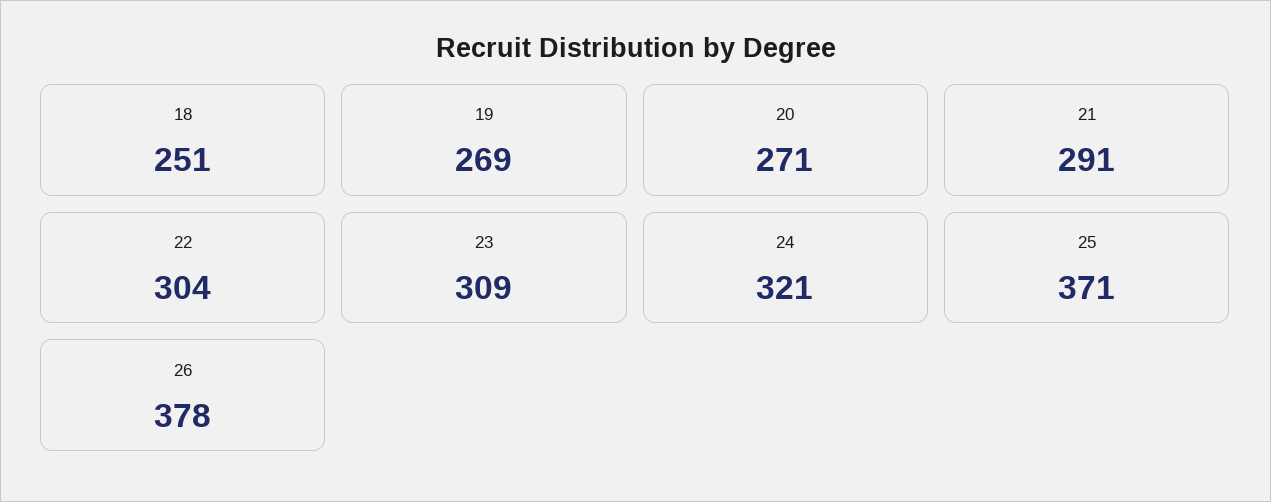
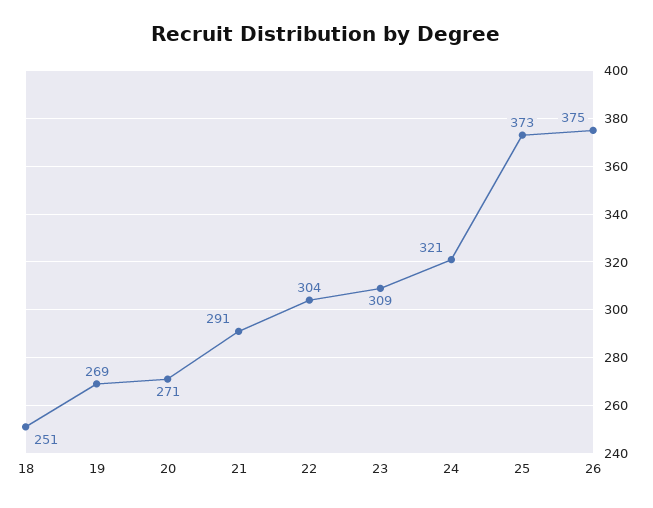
25: 371 -> 373
26: 378 -> 375

